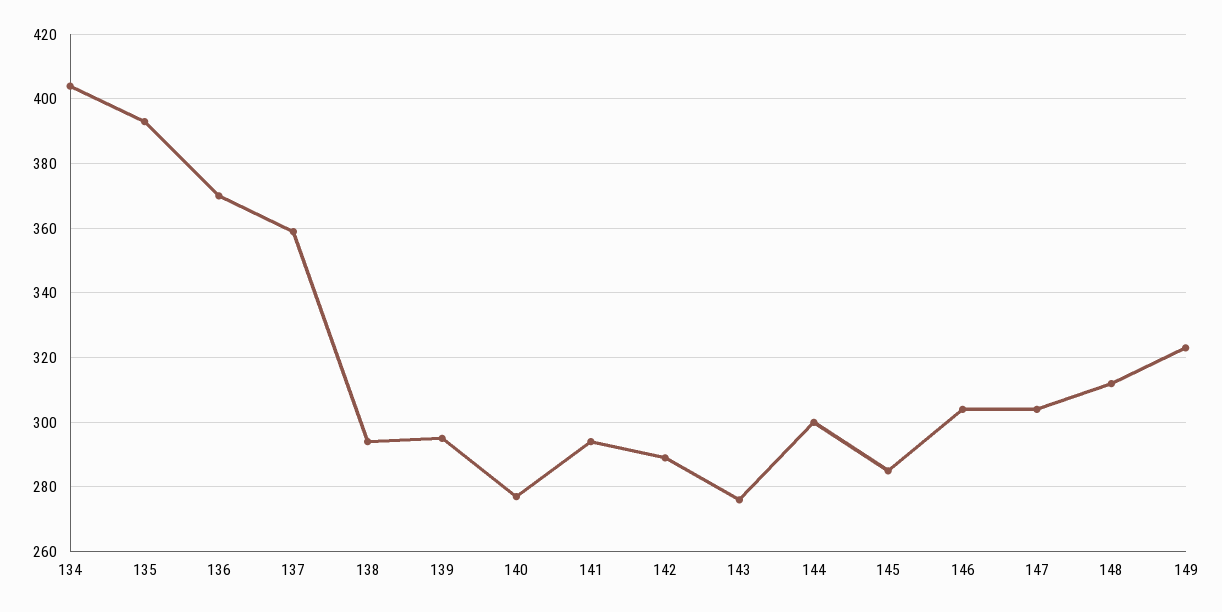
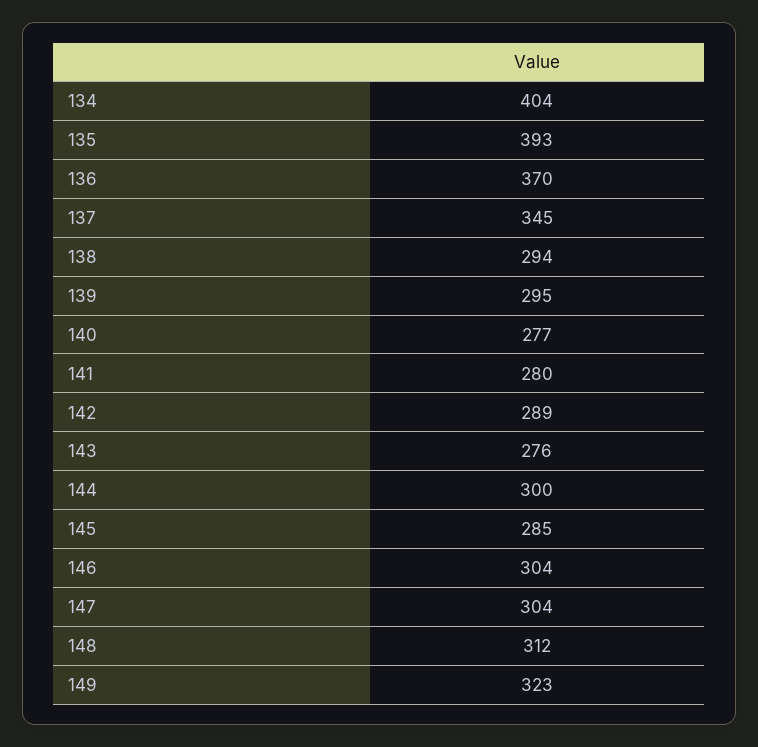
137: 360 -> 345
141: 295 -> 280

